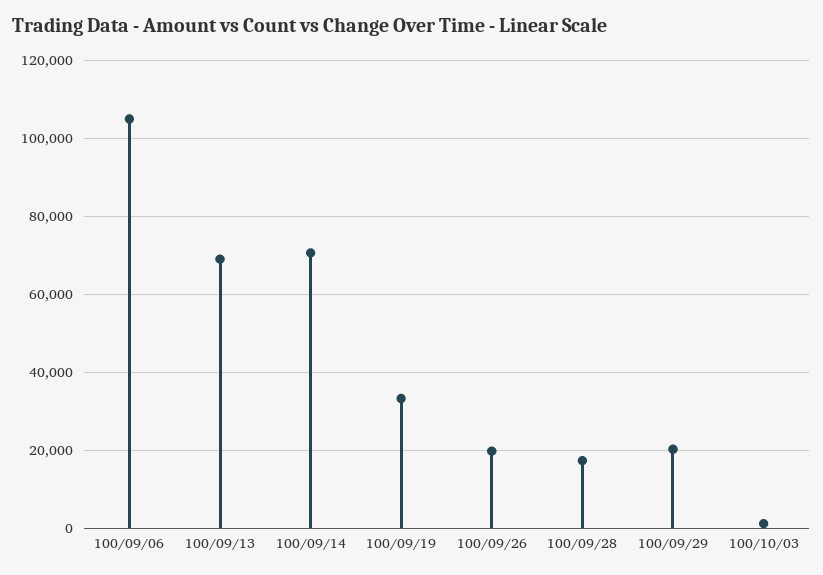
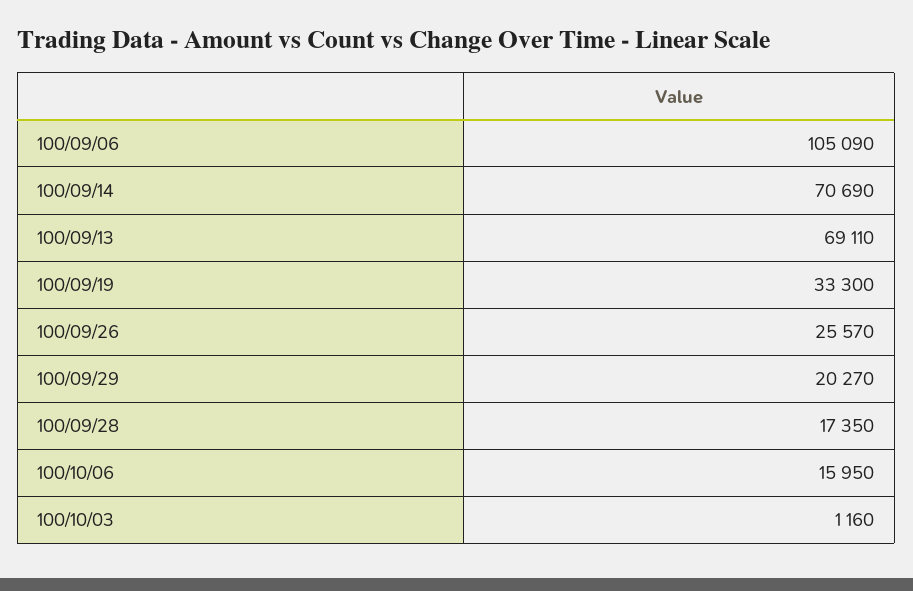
100/09/26: 20000 -> 25570
100/10/06: none -> 15950

